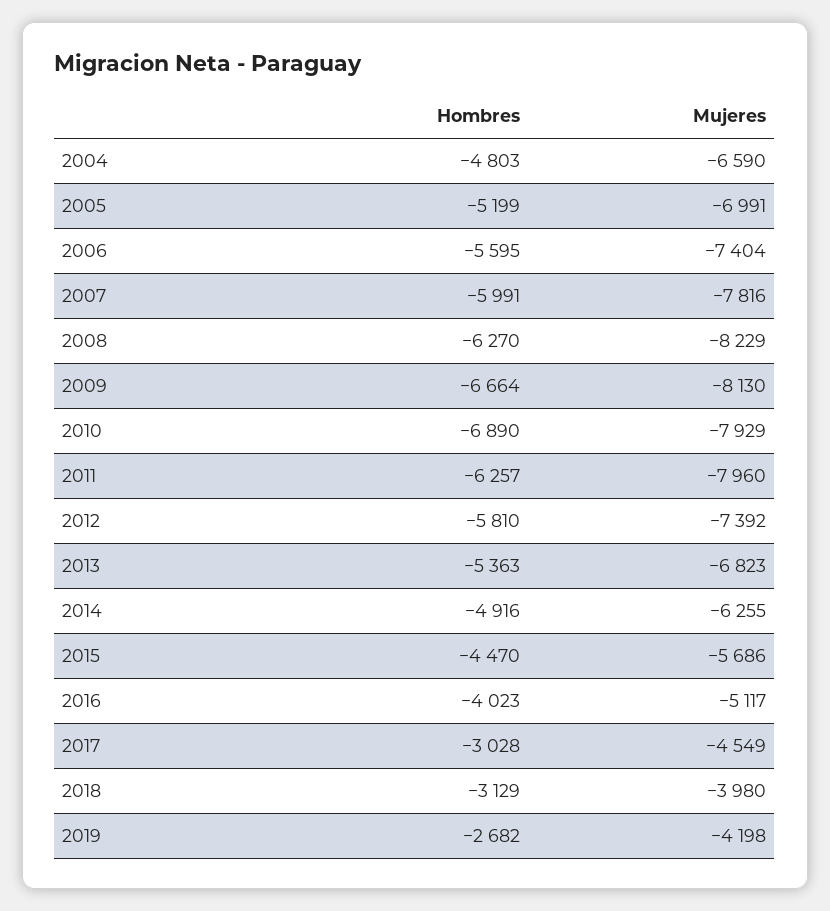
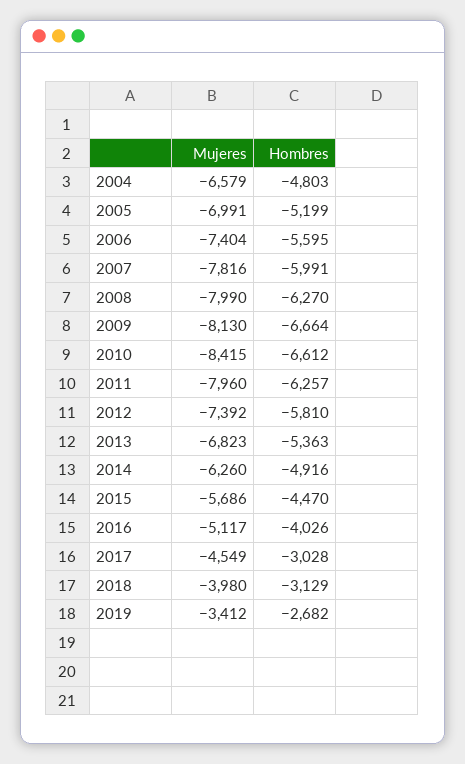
Mujeres, 2004: -6590 -> -6579
Mujeres, 2008: -8229 -> -7990
Hombres, 2010: -6890 -> -6612
Mujeres, 2010: -7929 -> -8415
Mujeres, 2014: -6255 -> -6260
Hombres, 2016: -4023 -> -4026
Mujeres, 2019: -4198 -> -3412

